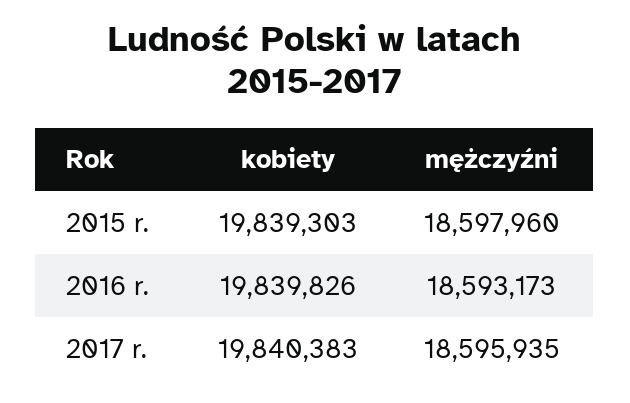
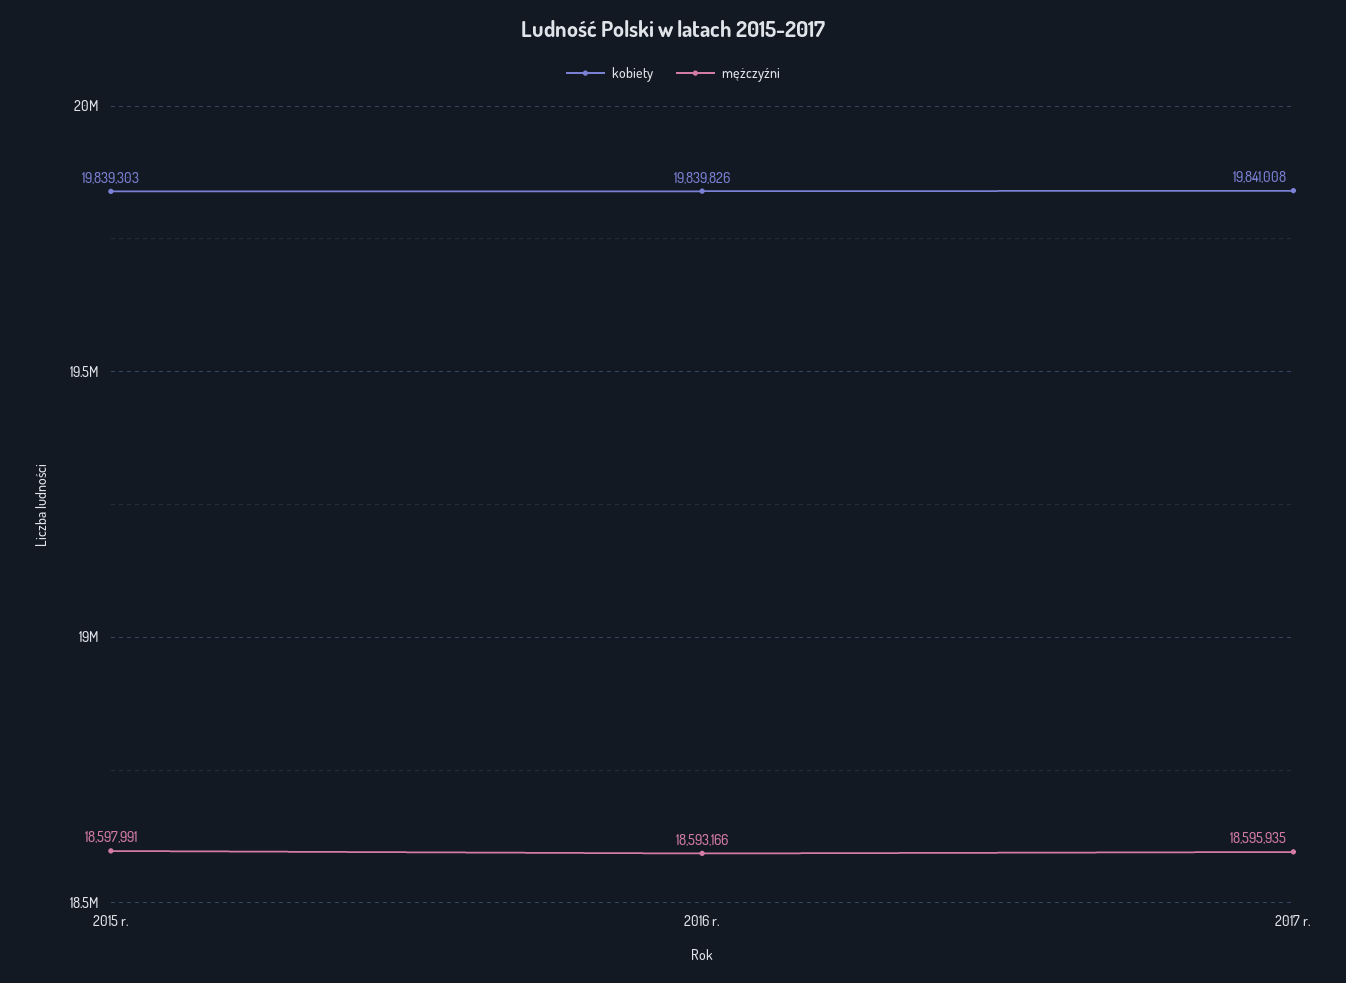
mężczyźni, 2015 r.: 18597960 -> 18597991
mężczyźni, 2016 r.: 18593173 -> 18593166
kobiety, 2017 r.: 19840383 -> 19841008

